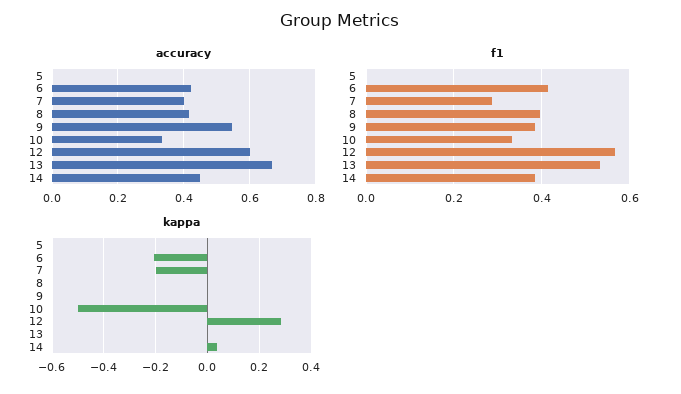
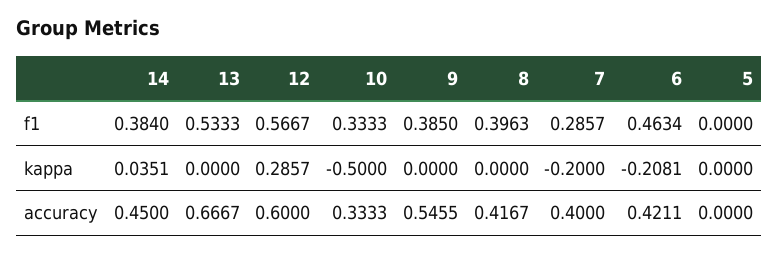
f1, 6: 0.42 -> 0.4634

